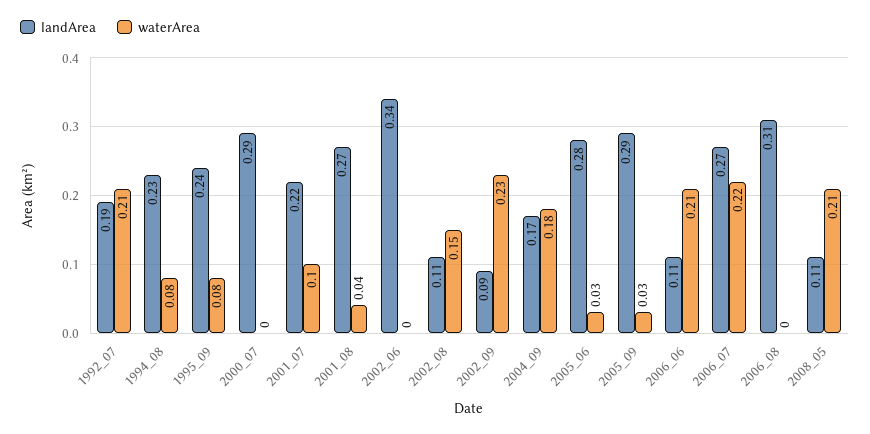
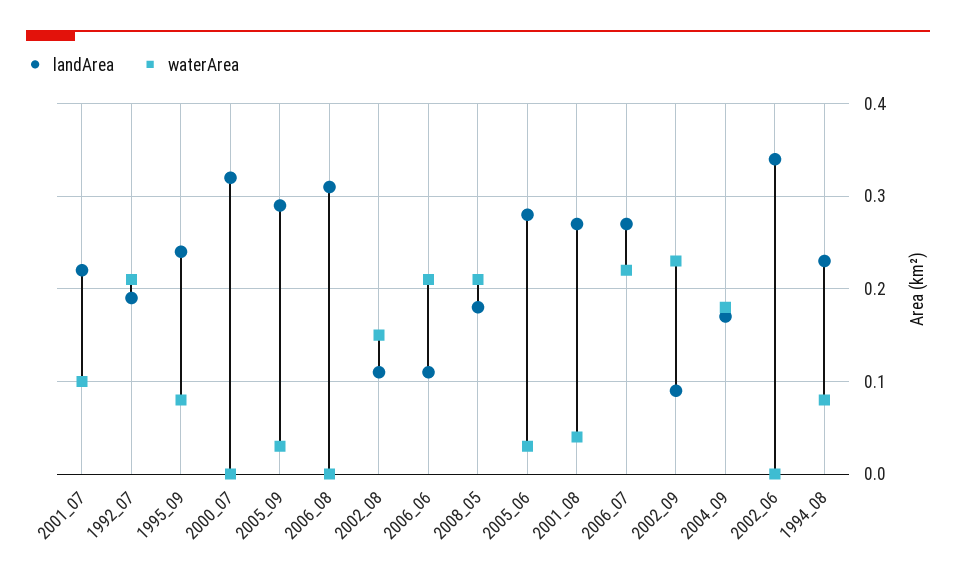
landArea, 2000_07: 0.29 -> 0.32
landArea, 2008_05: 0.11 -> 0.18

